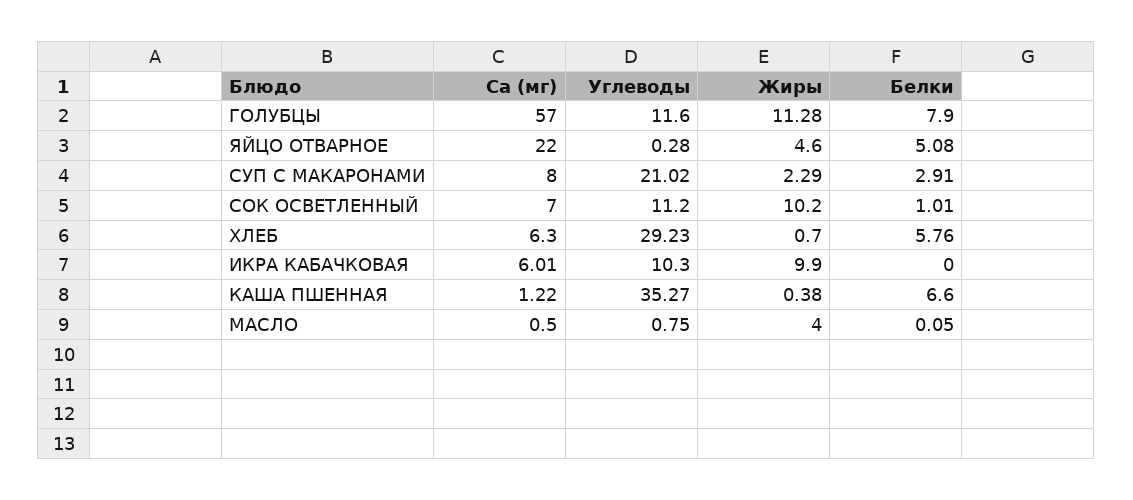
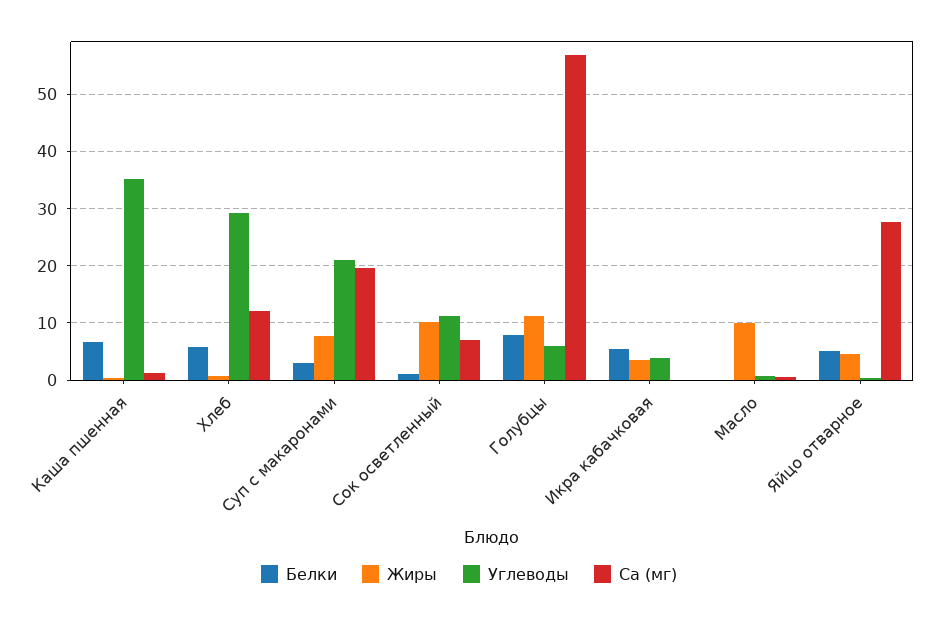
Углеводы, ГОЛУБЦЫ: 11.6 -> 6
Са (мг), ЯЙЦО ОТВАРНОЕ: 22 -> 28
Са (мг), СУП С МАКАРОНАМИ: 8 -> 20
Жиры, СУП С МАКАРОНАМИ: 2.29 -> 8
Са (мг), ХЛЕБ: 6.3 -> 12
Са (мг), ИКРА КАБАЧКОВАЯ: 6.01 -> 0
Углеводы, ИКРА КАБАЧКОВАЯ: 10.3 -> 4
Жиры, ИКРА КАБАЧКОВАЯ: 9.9 -> 4
Белки, ИКРА КАБАЧКОВАЯ: 0 -> 6
Жиры, МАСЛО: 4 -> 10

